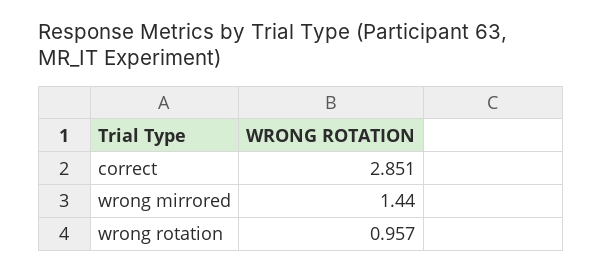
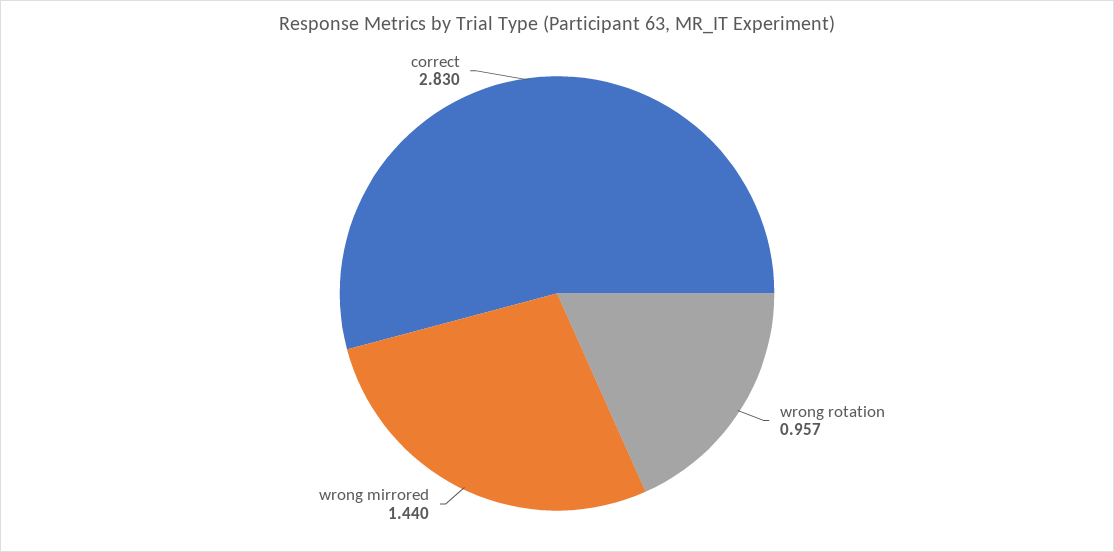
correct: 2.851 -> 2.83

